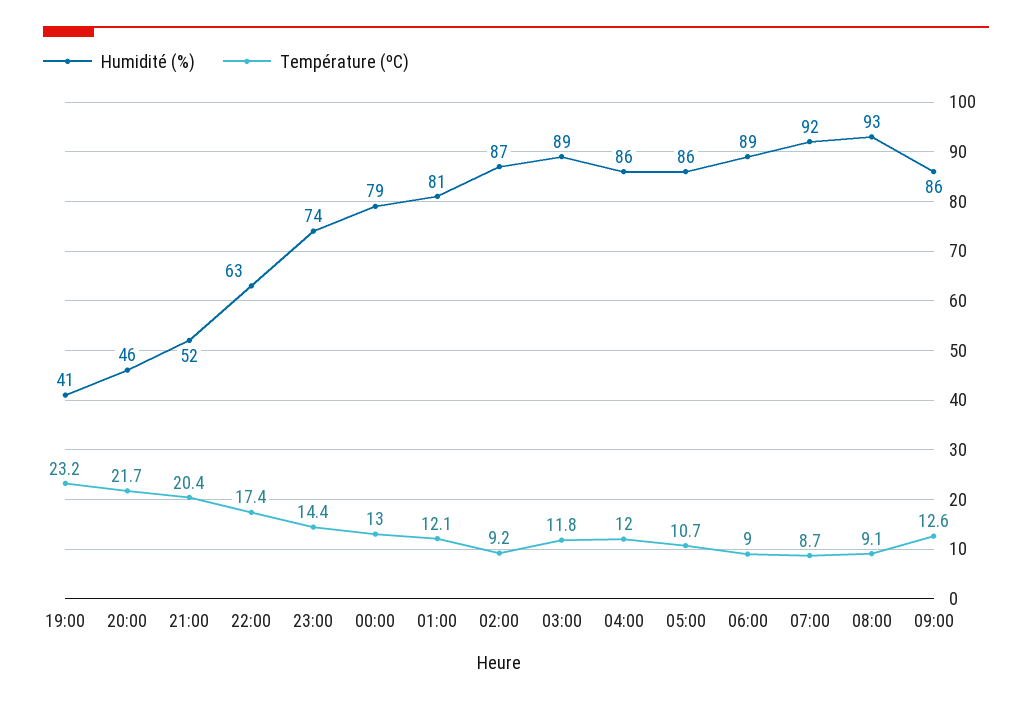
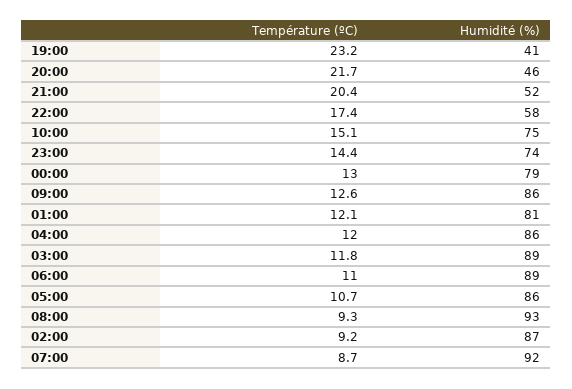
Humidité (%), 22:00: 63 -> 58
Température (ºC), 06:00: 9 -> 11
Température (ºC), 08:00: 9.1 -> 9.3
Température (ºC), 10:00: none -> 15.1
Humidité (%), 10:00: none -> 75

